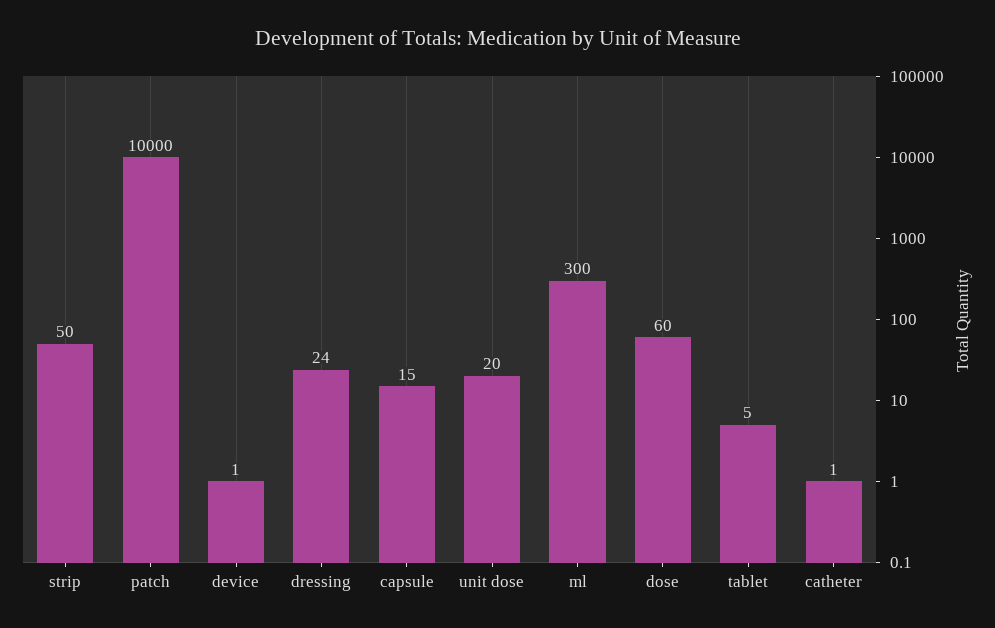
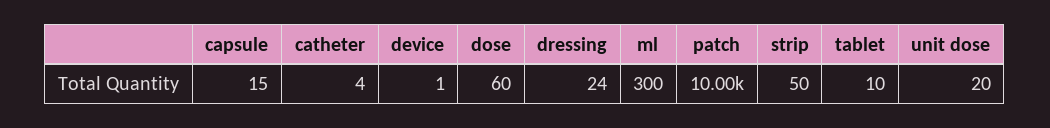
tablet: 5 -> 10
catheter: 1 -> 4

